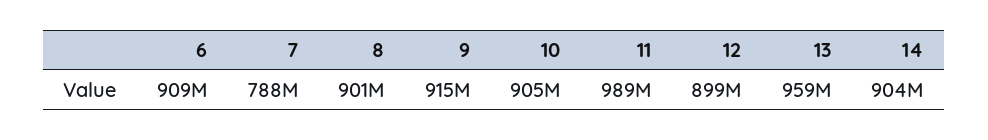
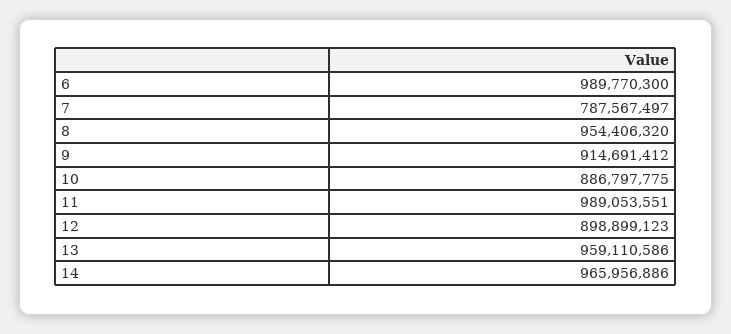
6: 909000000 -> 989770300
8: 901000000 -> 954406320
10: 905000000 -> 886797775
14: 904000000 -> 965956886

